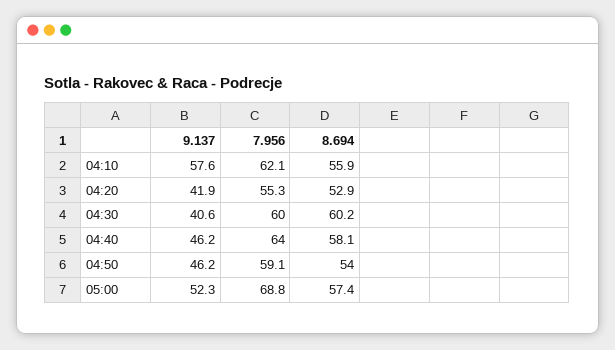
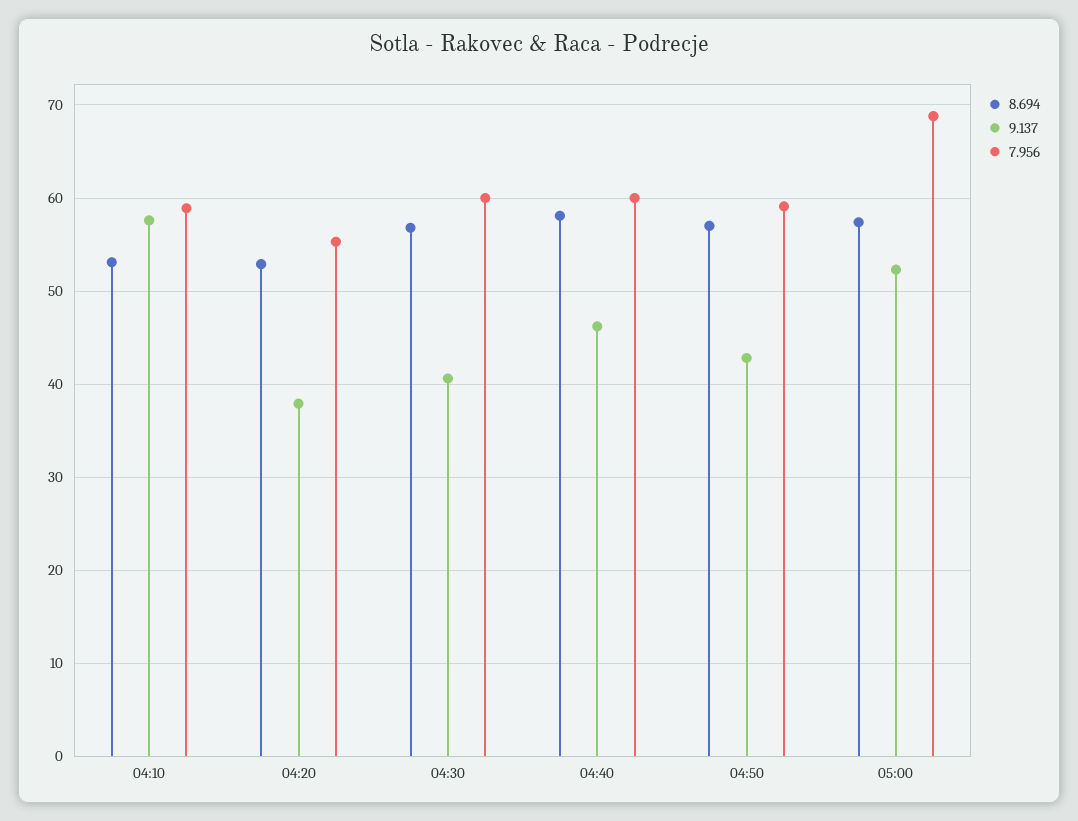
7.956, 04:10: 62.1 -> 59
8.694, 04:10: 55.9 -> 53
9.137, 04:20: 41.9 -> 38
8.694, 04:30: 60.2 -> 57
7.956, 04:40: 64 -> 60
9.137, 04:50: 46.2 -> 43
8.694, 04:50: 54 -> 57

